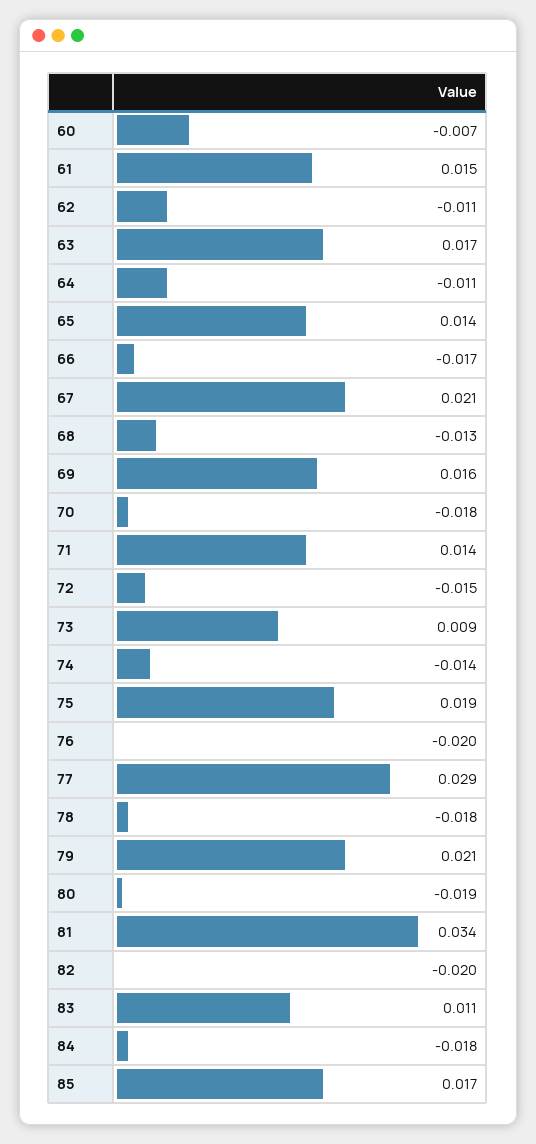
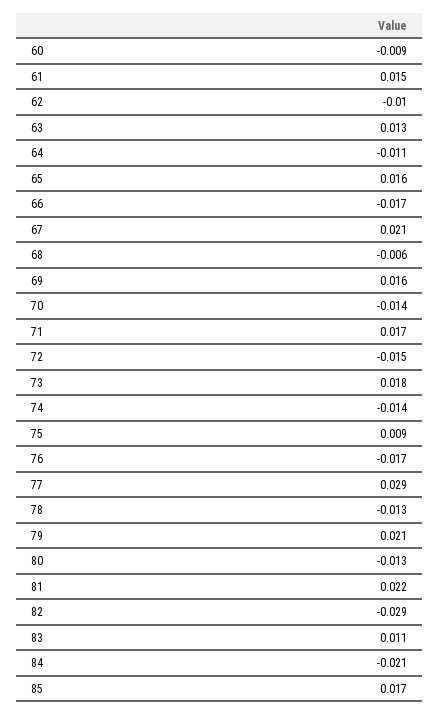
60: -0.007 -> -0.009
62: -0.011 -> -0.01
63: 0.017 -> 0.013
65: 0.014 -> 0.016
68: -0.013 -> -0.006
70: -0.018 -> -0.014
71: 0.014 -> 0.017
73: 0.009 -> 0.018
75: 0.019 -> 0.009
76: -0.02 -> -0.017
78: -0.018 -> -0.013
80: -0.019 -> -0.013
81: 0.034 -> 0.022
82: -0.02 -> -0.029
84: -0.018 -> -0.021

